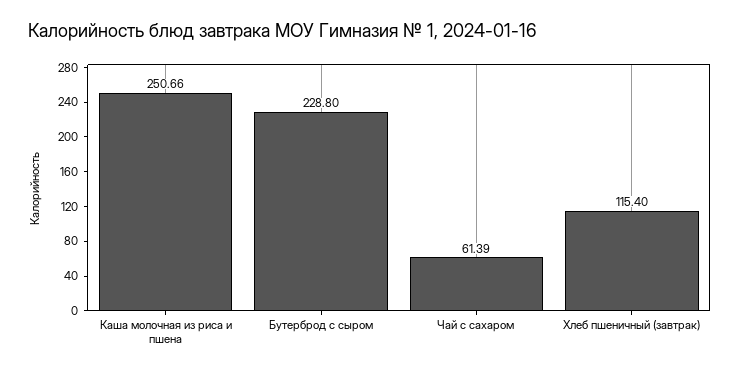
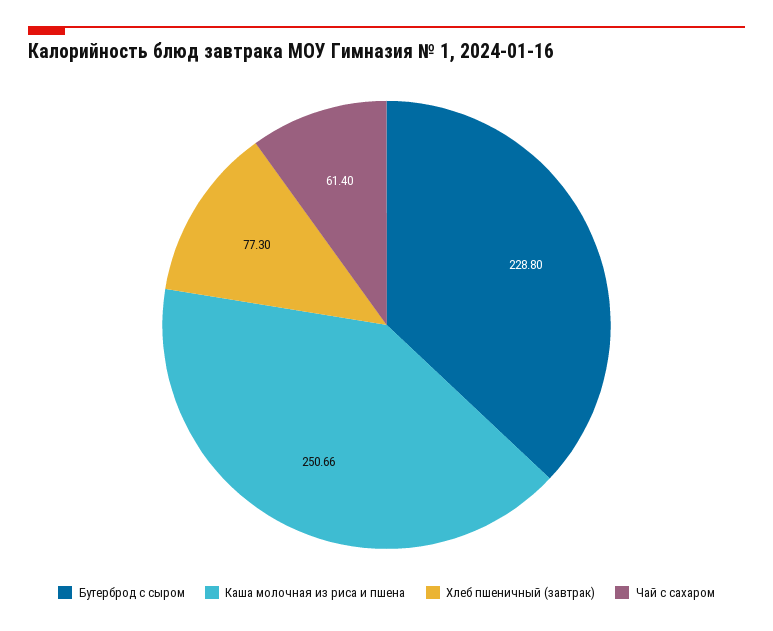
Чай с сахаром: 61.39 -> 61.4
Хлеб пшеничный (завтрак): 115.4 -> 77.3

